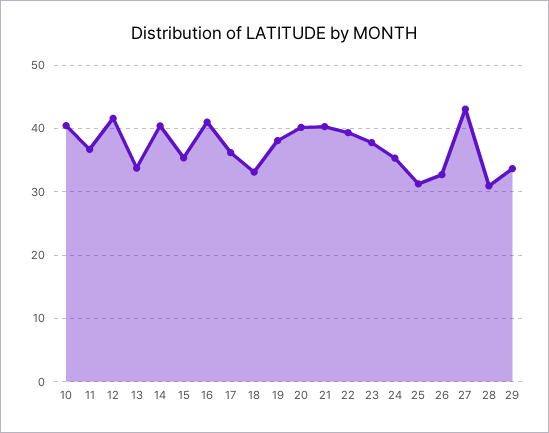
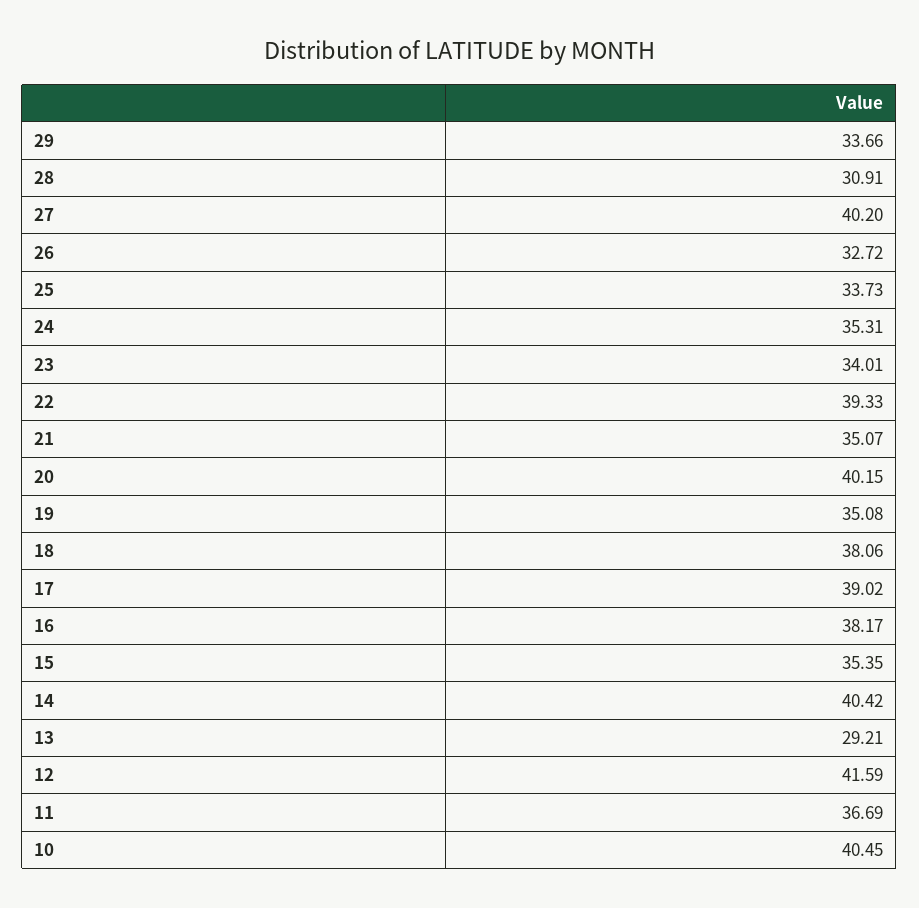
13: 34 -> 29.21
16: 41 -> 38.17
17: 36 -> 39.02
18: 33 -> 38.06
19: 38 -> 35.08
21: 40 -> 35.07
23: 38 -> 34.01
25: 31 -> 33.73
27: 43 -> 40.2

